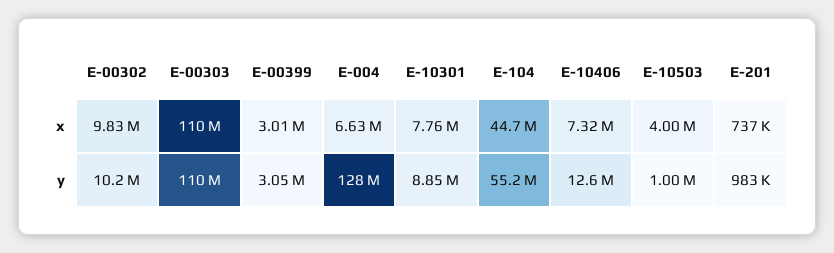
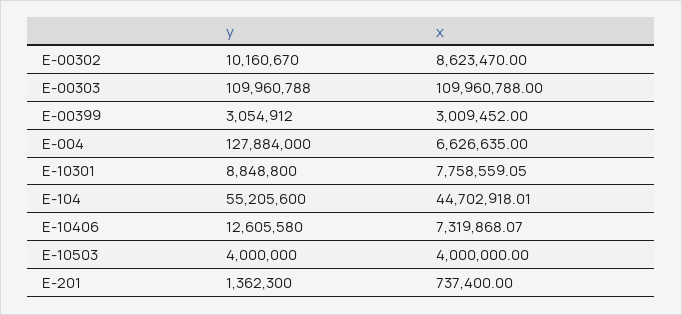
E-00302, x: 9830000 -> 8623470
E-10503, y: 1000000 -> 4000000
E-201, y: 983000 -> 1362300

